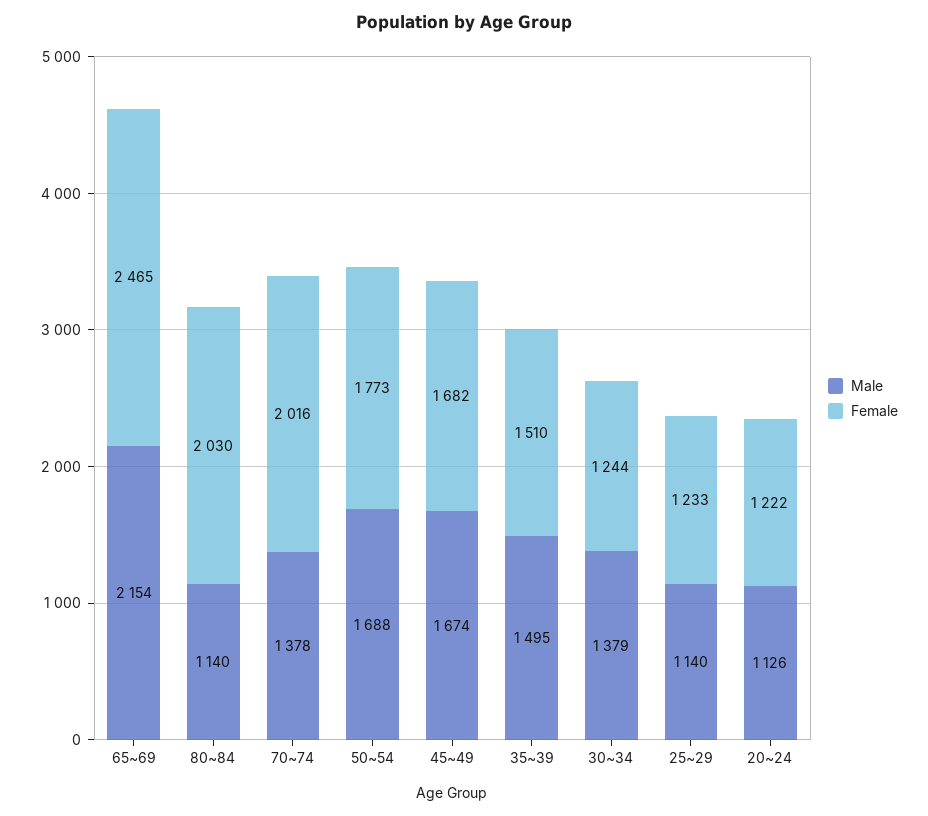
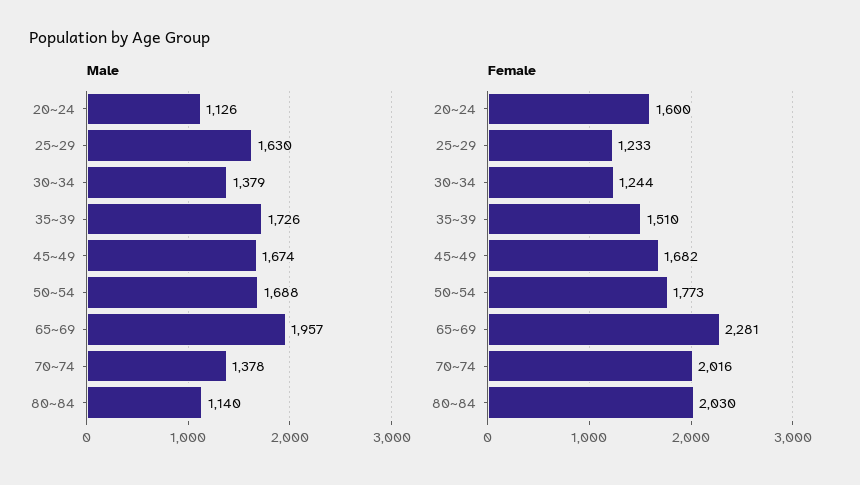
Male, 65~69: 2154 -> 1957
Female, 65~69: 2465 -> 2281
Male, 35~39: 1495 -> 1726
Male, 25~29: 1140 -> 1630
Female, 20~24: 1222 -> 1600

